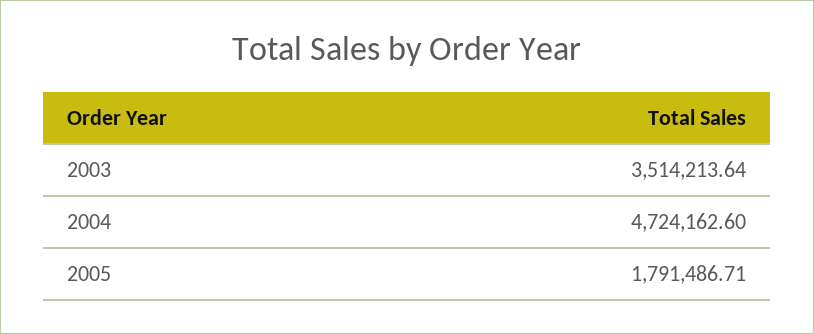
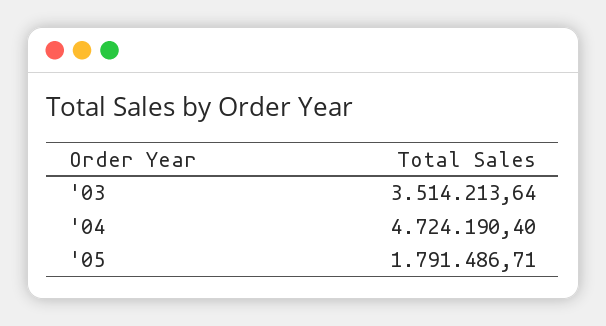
2004: 4724162.6 -> 4724190.4

